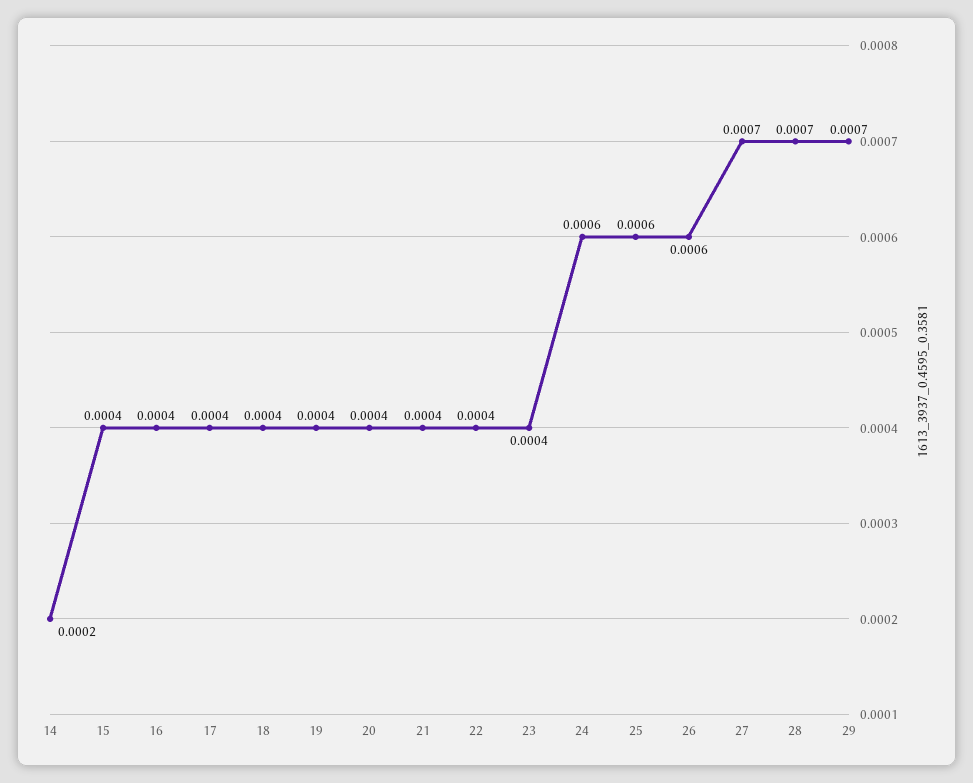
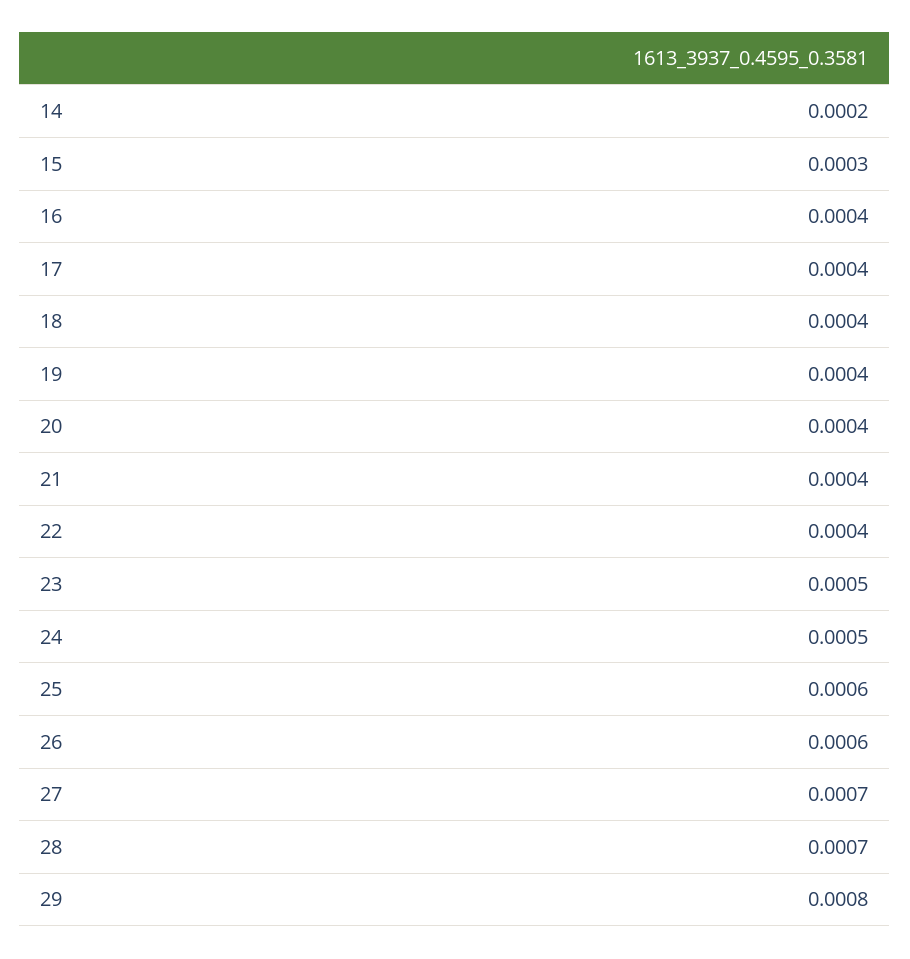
15: 0.0004 -> 0.0003
23: 0.0004 -> 0.0005
24: 0.0006 -> 0.0005
29: 0.0007 -> 0.0008

